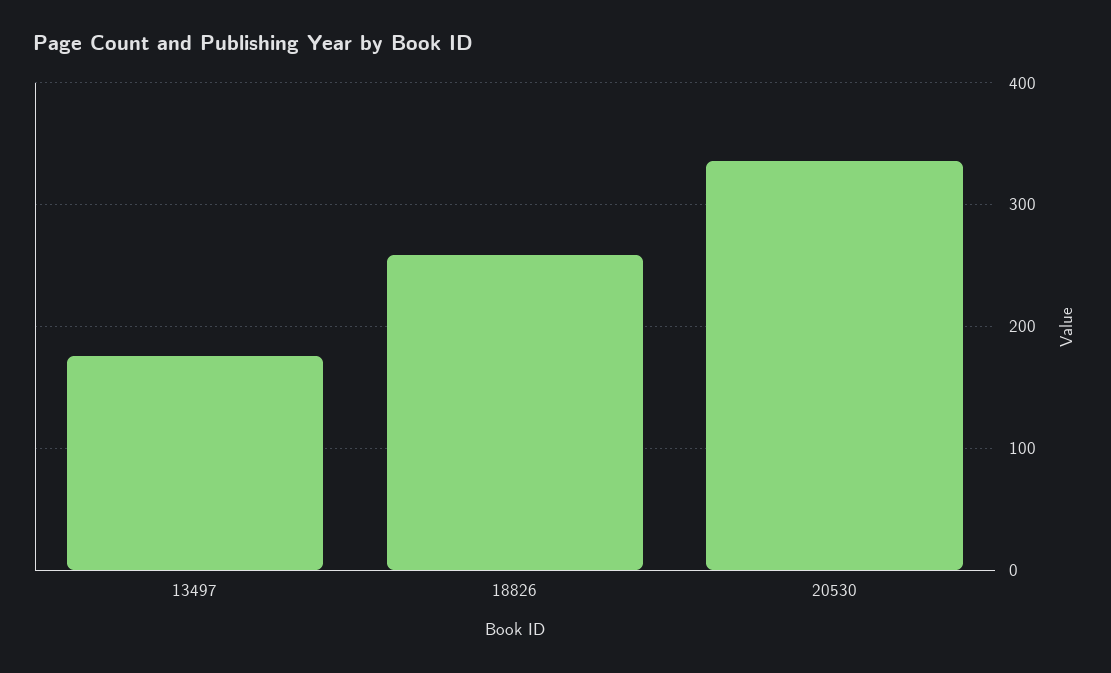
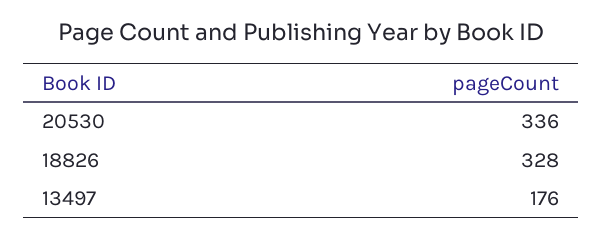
18826: 260 -> 328

